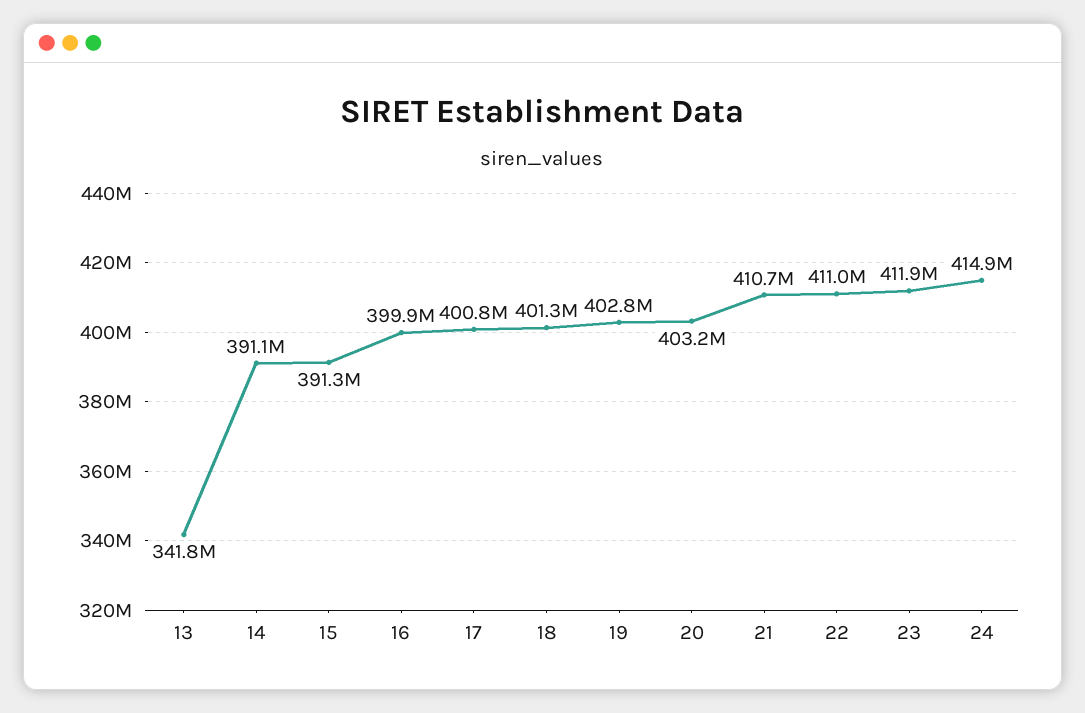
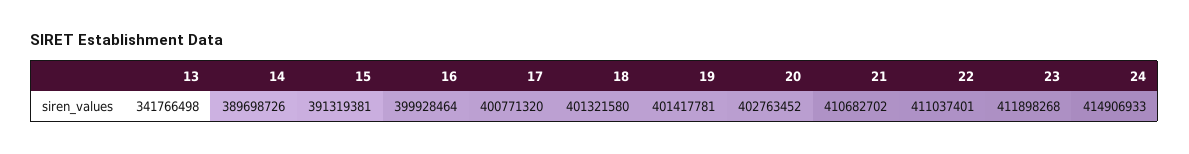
14: 391100000 -> 389698726
19: 402800000 -> 401417781
20: 403200000 -> 402763452

